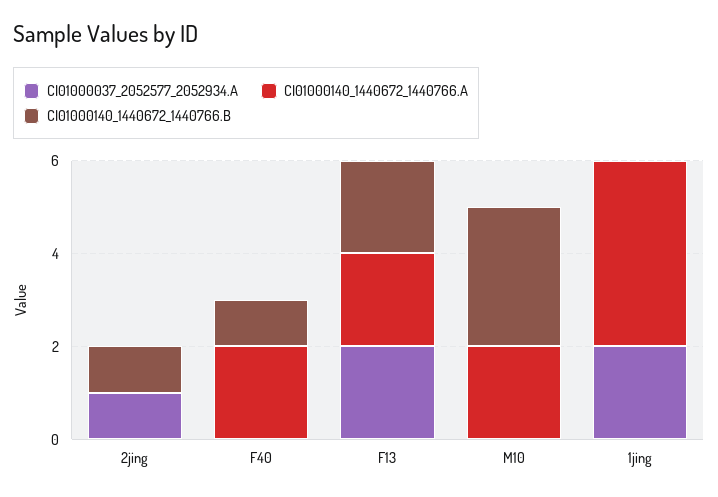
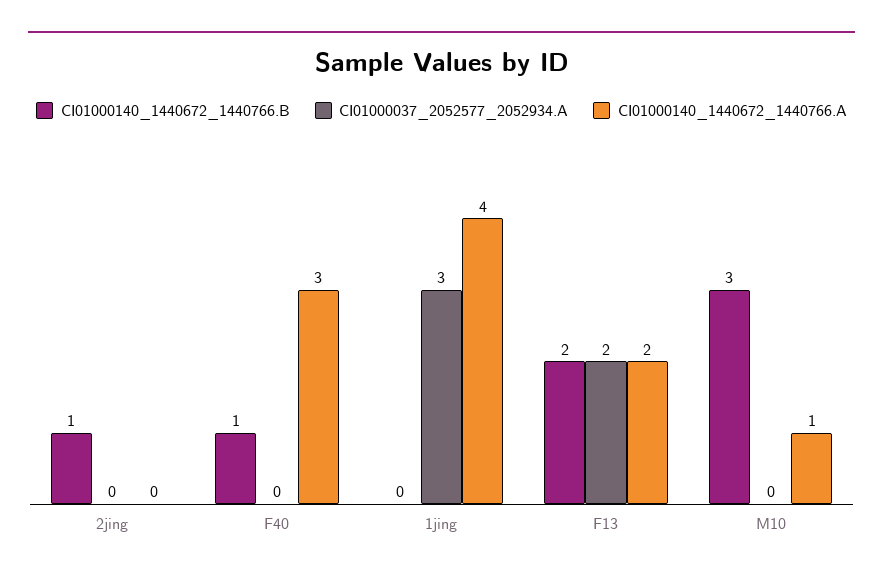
CI01000037_2052577_2052934.A, 2jing: 1 -> 0
CI01000140_1440672_1440766.A, F40: 2 -> 3
CI01000140_1440672_1440766.A, M10: 2 -> 1
CI01000037_2052577_2052934.A, 1jing: 2 -> 3

